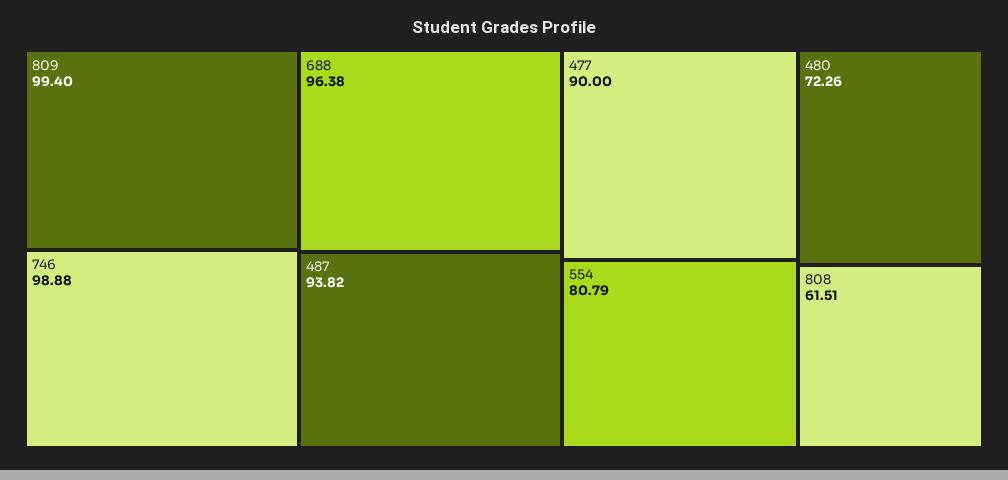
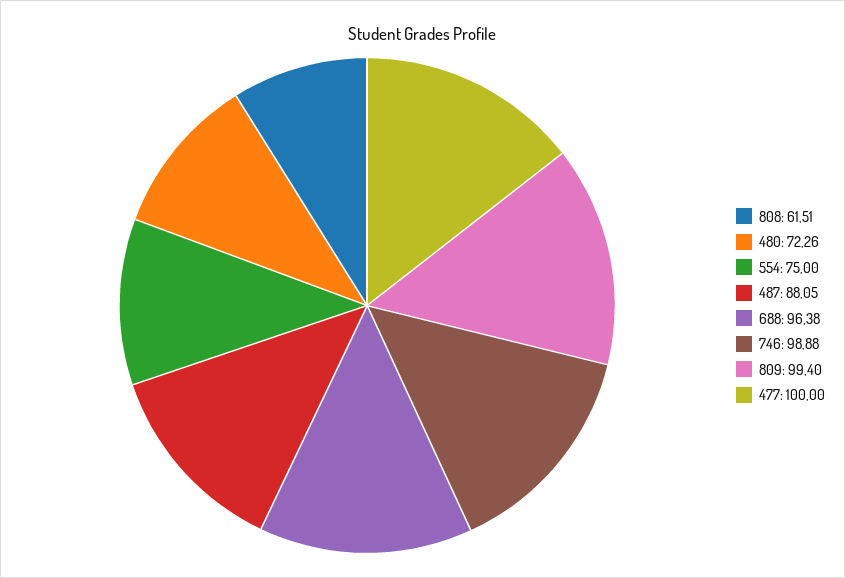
487: 93.82 -> 88.05
477: 90 -> 100
554: 80.79 -> 75

